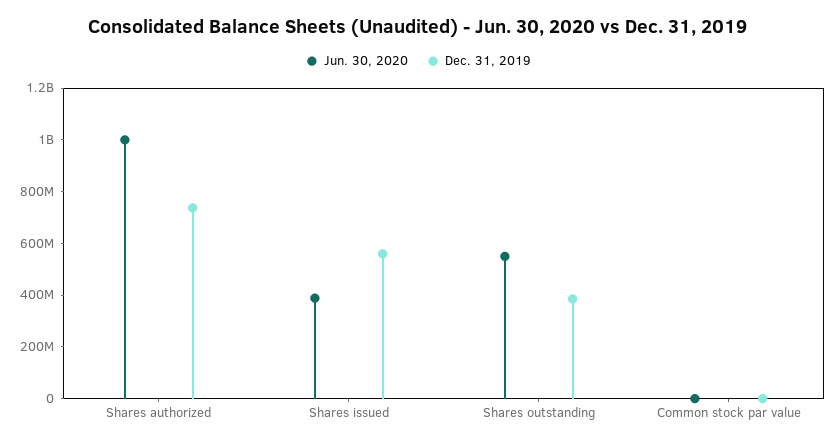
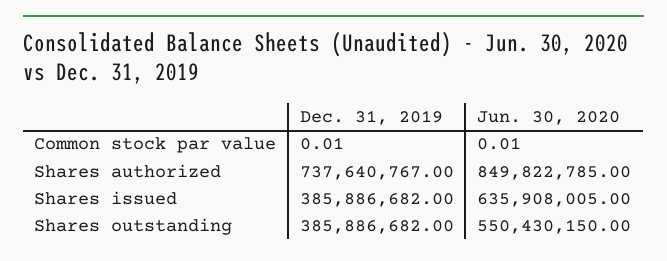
Jun. 30, 2020, Shares authorized: 1000000000 -> 849822785
Jun. 30, 2020, Shares issued: 400000000 -> 635908005
Dec. 31, 2019, Shares issued: 550000000 -> 385886682

